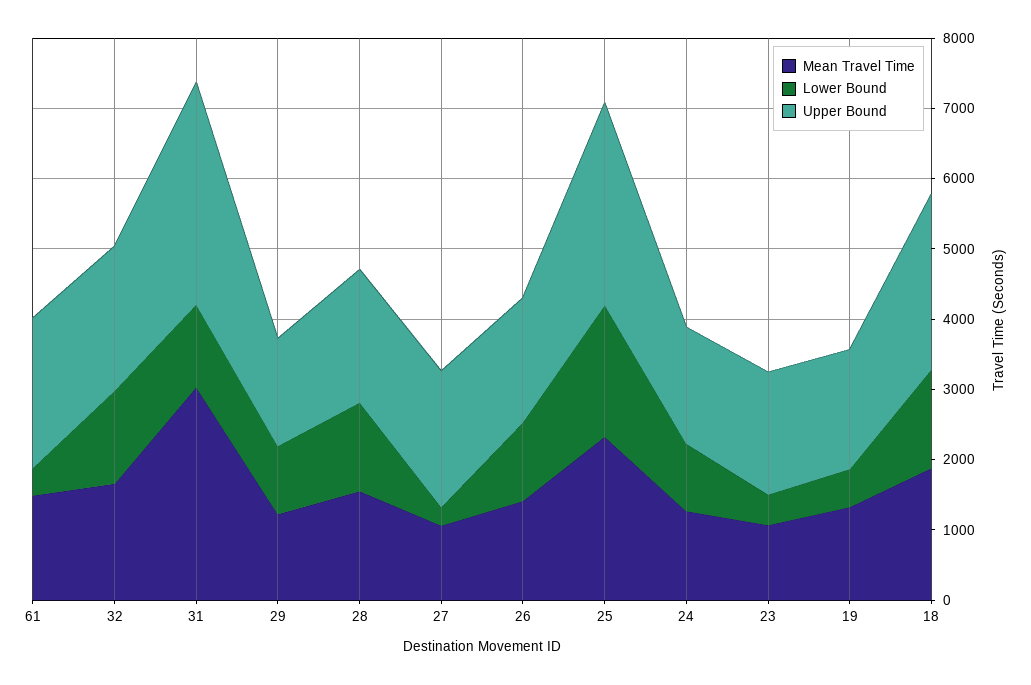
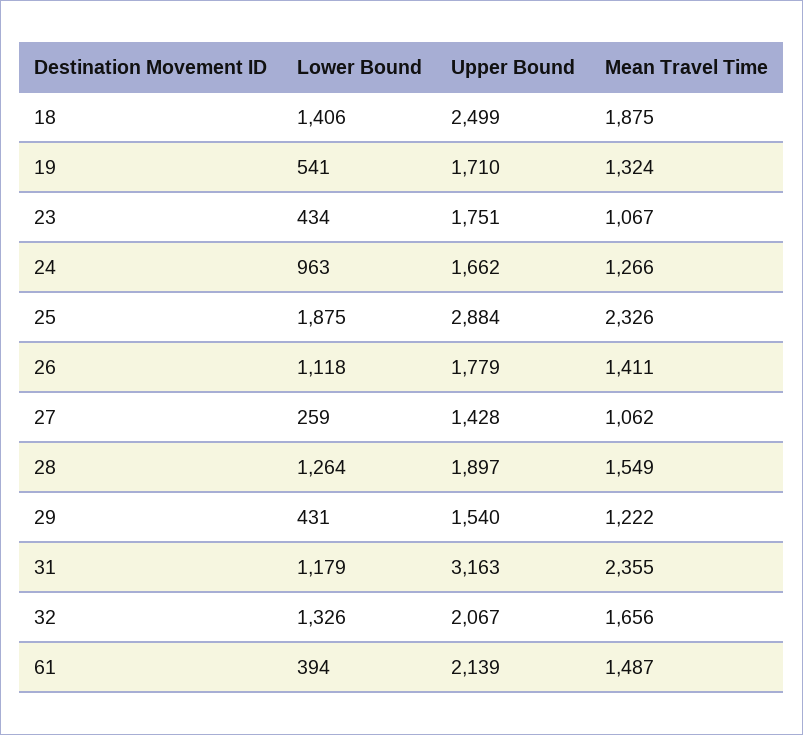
Mean Travel Time, 31: 3000 -> 2355
Lower Bound, 29: 1000 -> 431
Upper Bound, 27: 2000 -> 1428

